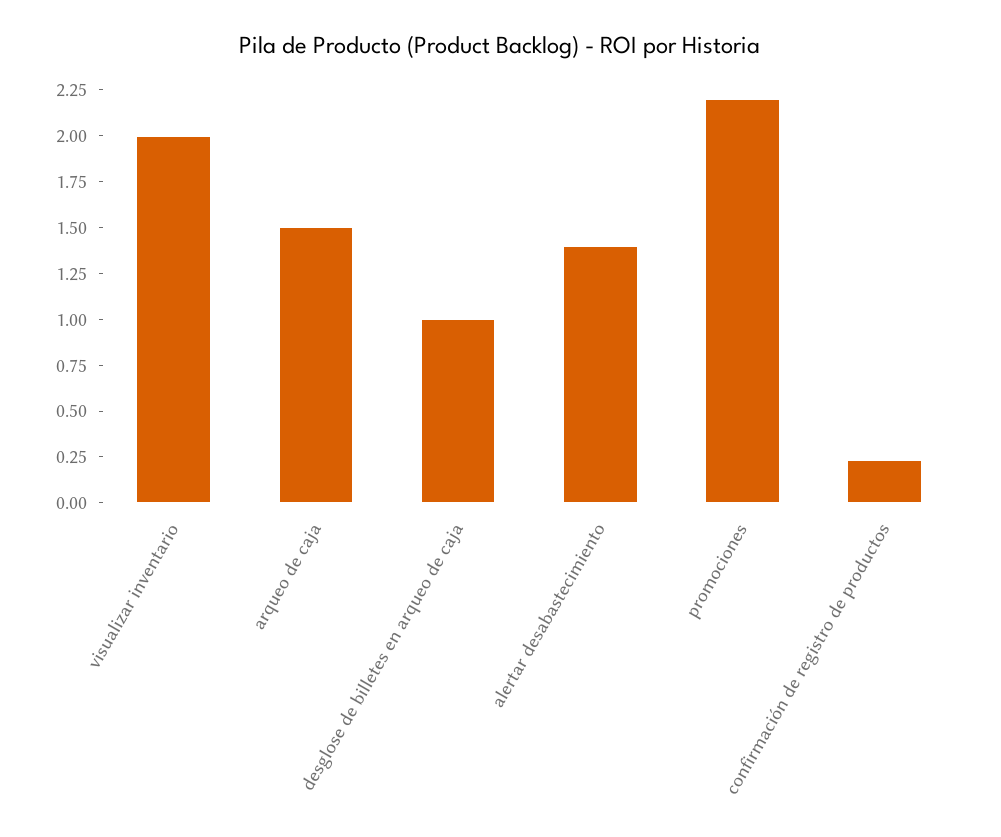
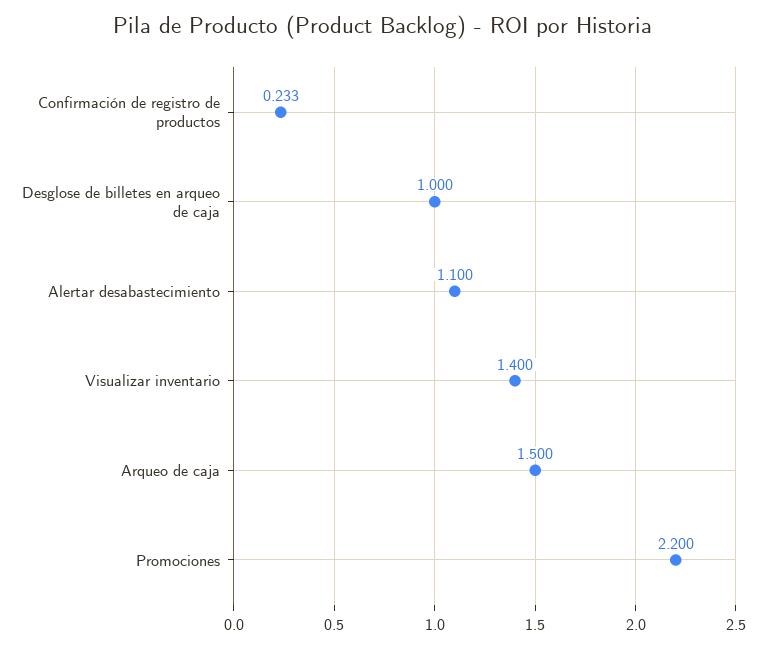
visualizar inventario: 2 -> 1.4
alertar desabastecimiento: 1.4 -> 1.1

